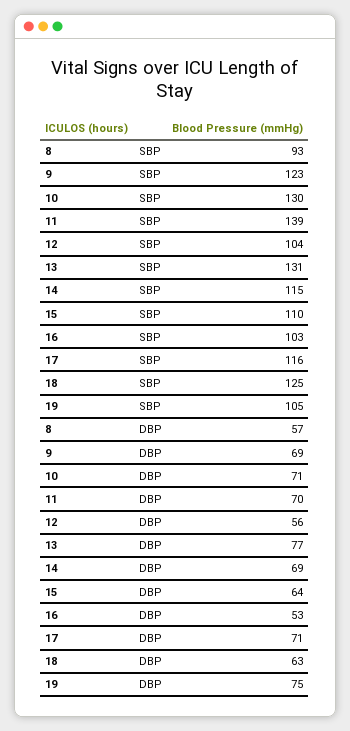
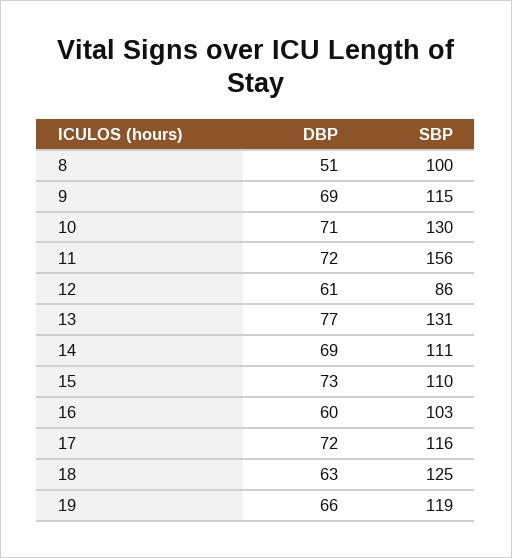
8, SBP: 93 -> 100
9, SBP: 123 -> 115
11, SBP: 139 -> 156
12, SBP: 104 -> 86
14, SBP: 115 -> 111
19, SBP: 105 -> 119
8, DBP: 57 -> 51
11, DBP: 70 -> 72
12, DBP: 56 -> 61
15, DBP: 64 -> 73
16, DBP: 53 -> 60
17, DBP: 71 -> 72
19, DBP: 75 -> 66

